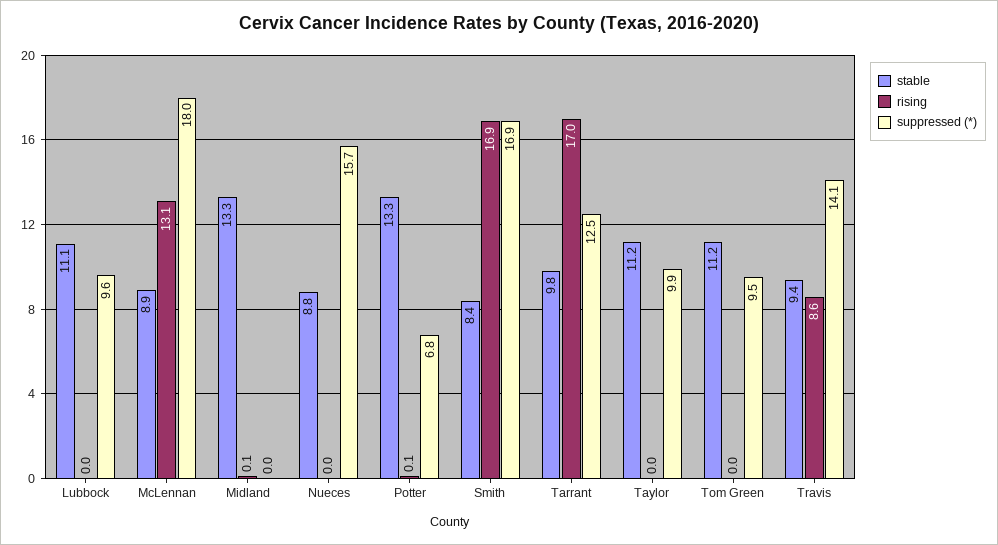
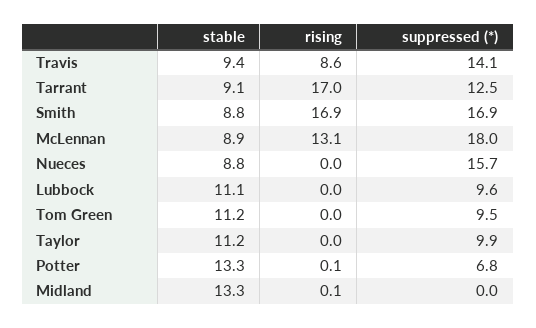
stable, Smith: 8.4 -> 8.8
stable, Tarrant: 9.8 -> 9.1

